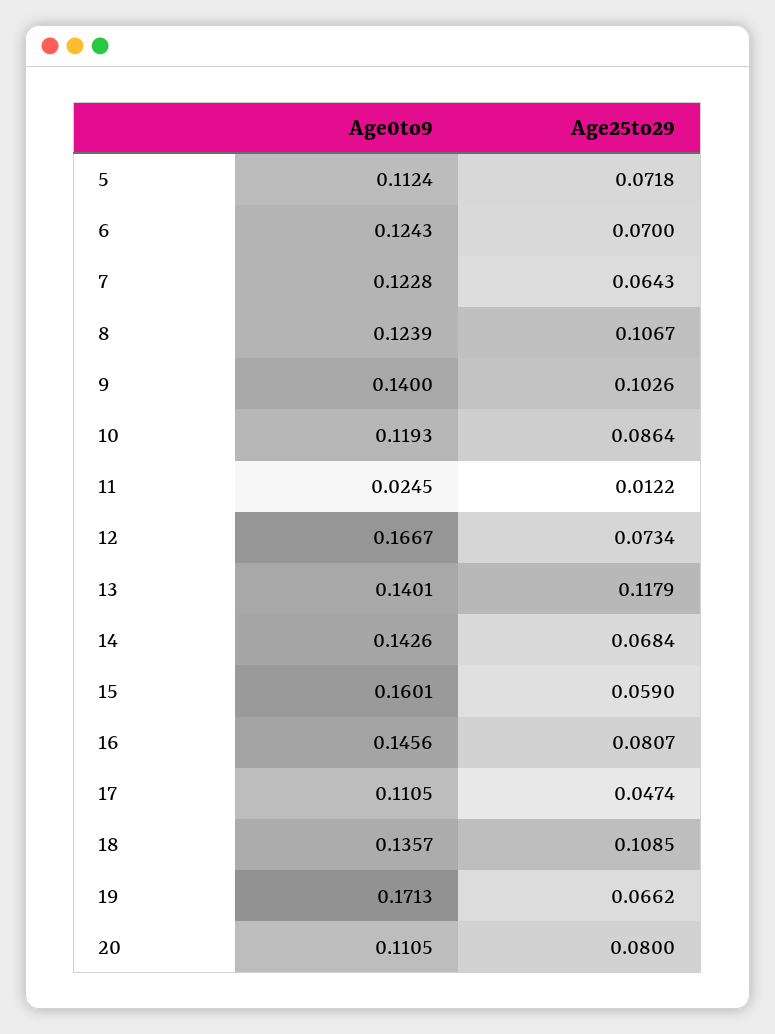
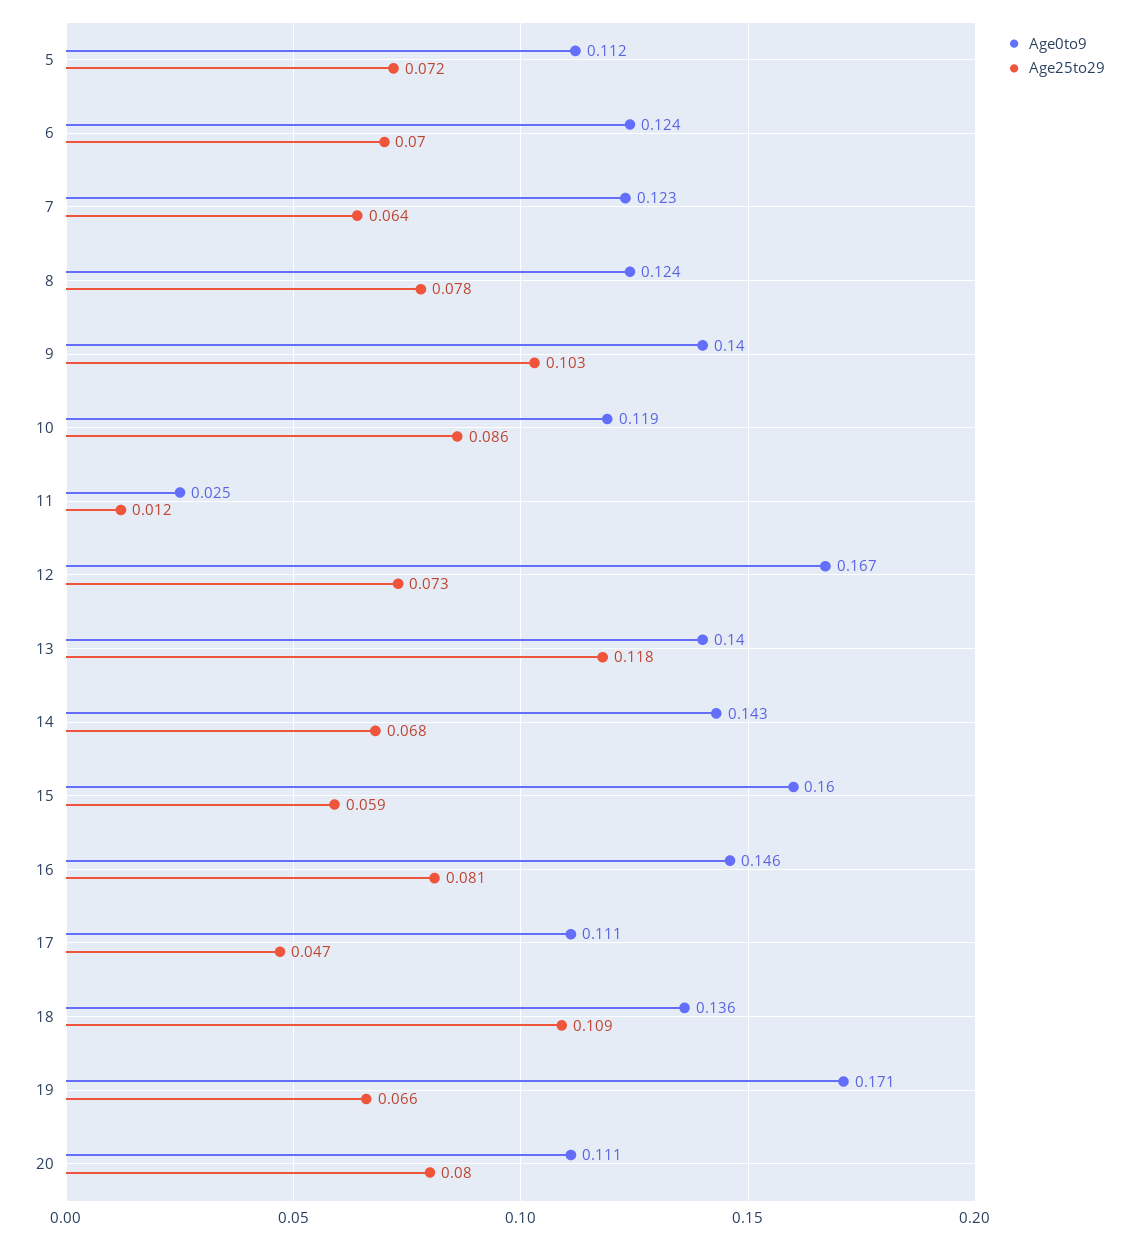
Age25to29, 8: 0.1067 -> 0.078

